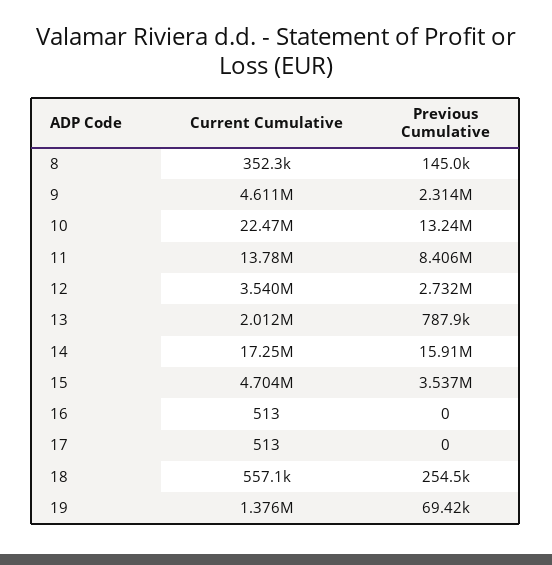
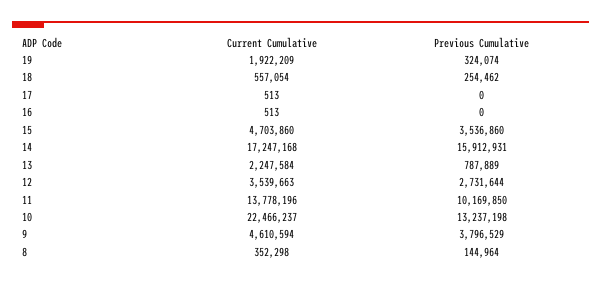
Previous Cumulative, 9: 2314000 -> 3796529
Previous Cumulative, 11: 8406000 -> 10169850
Current Cumulative, 13: 2012000 -> 2247584
Current Cumulative, 19: 1376000 -> 1922209
Previous Cumulative, 19: 69420 -> 324074

